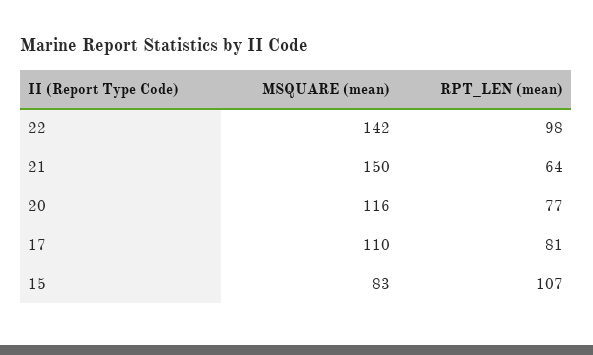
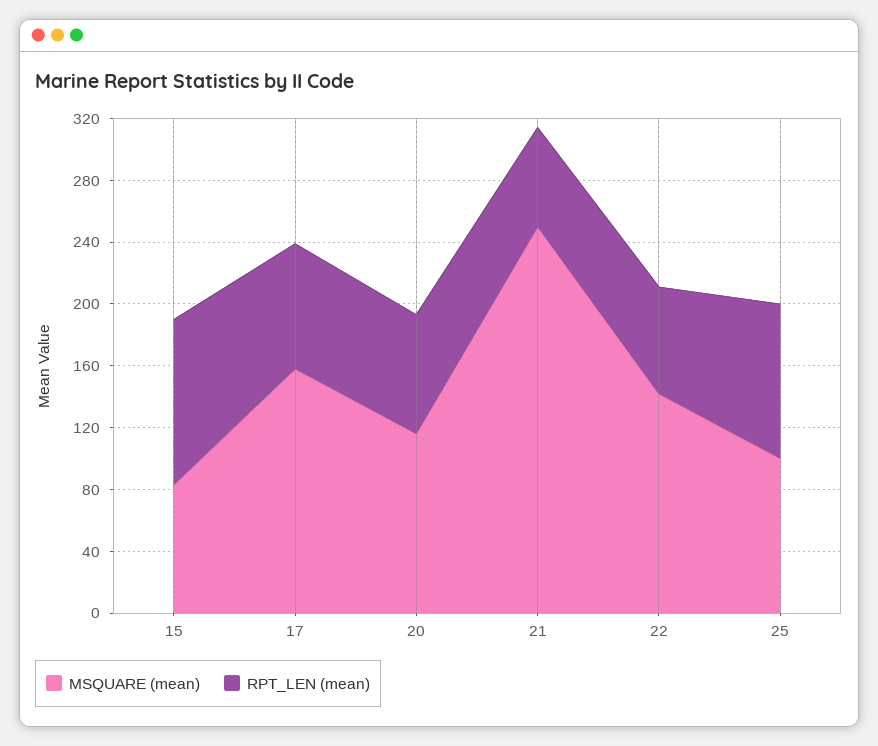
RPT_LEN (mean), 22: 98 -> 70
MSQUARE (mean), 21: 150 -> 250
MSQUARE (mean), 17: 110 -> 160
MSQUARE (mean), 25: none -> 100
RPT_LEN (mean), 25: none -> 100

